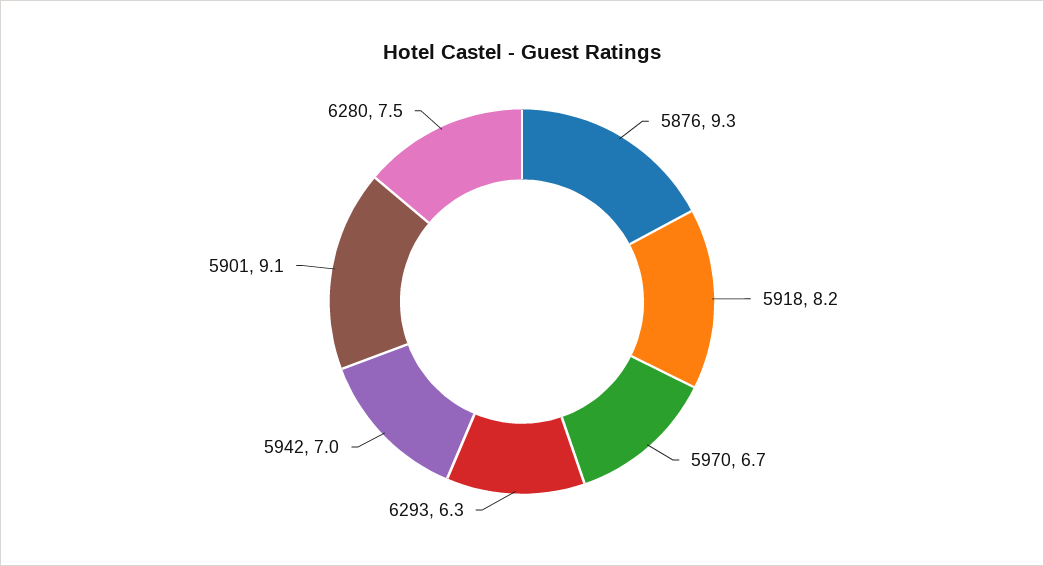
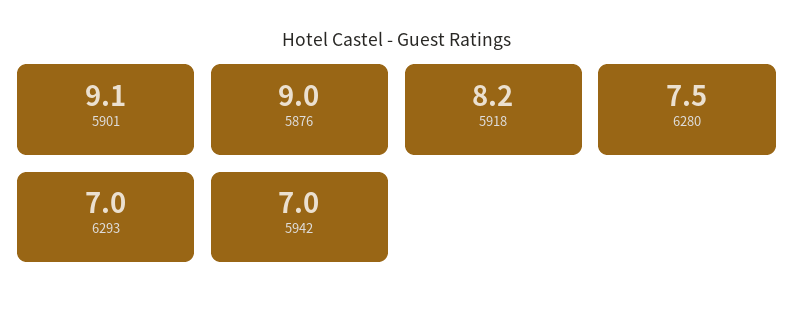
5876: 9.3 -> 9
5970: 6.7 -> none
6293: 6.3 -> 7

